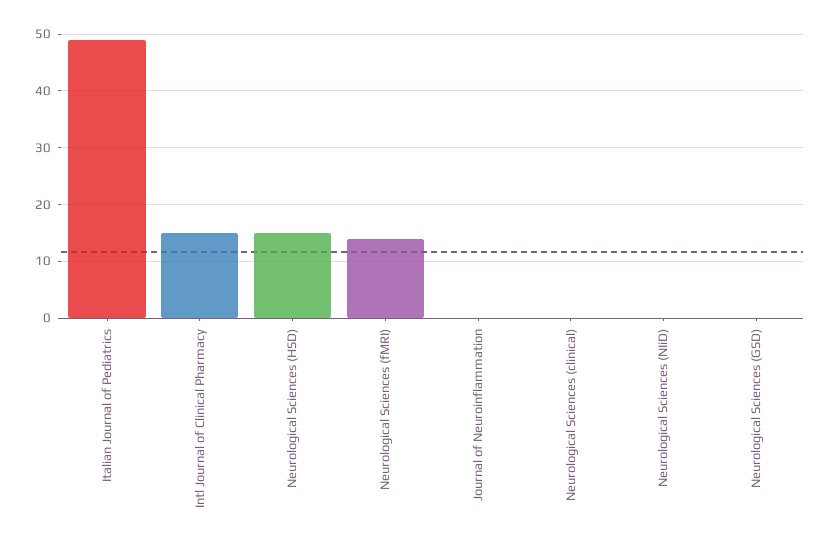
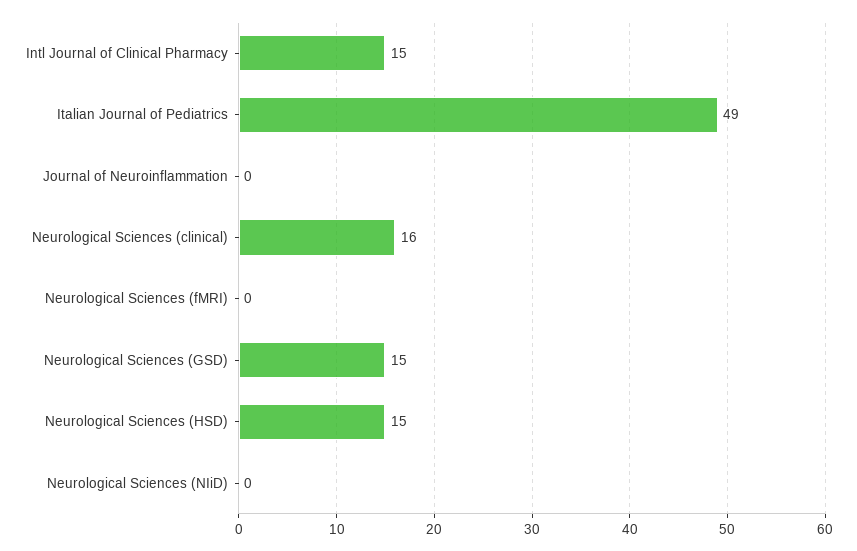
Neurological Sciences (fMRI): 15 -> 0
Neurological Sciences (clinical): 0 -> 16
Neurological Sciences (GSD): 0 -> 15

